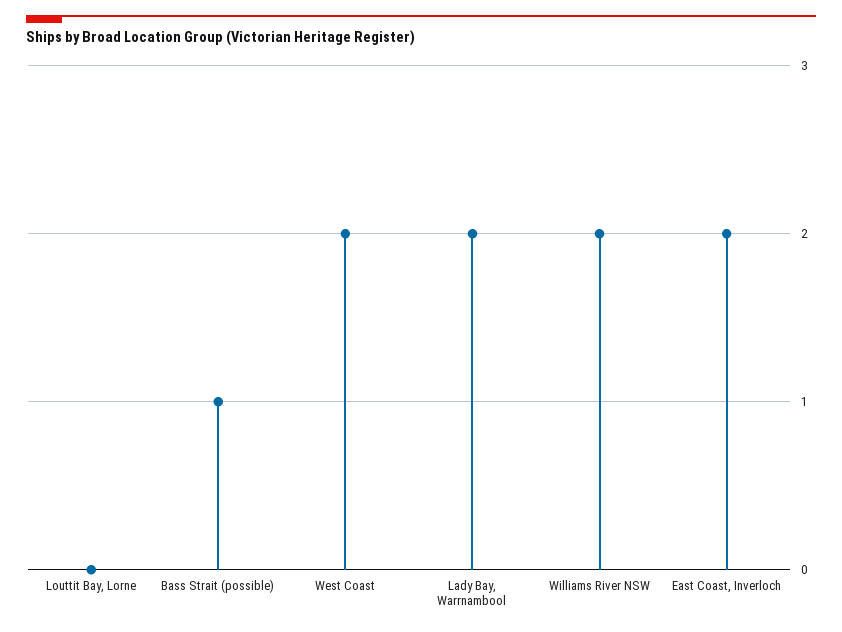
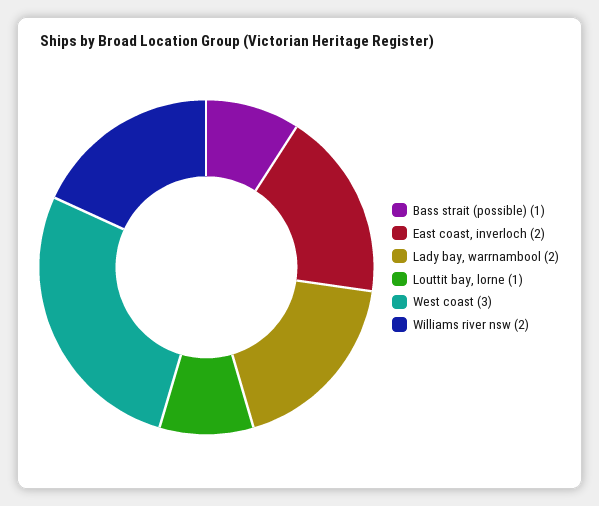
Louttit Bay, Lorne: 0 -> 1
West Coast: 2 -> 3

